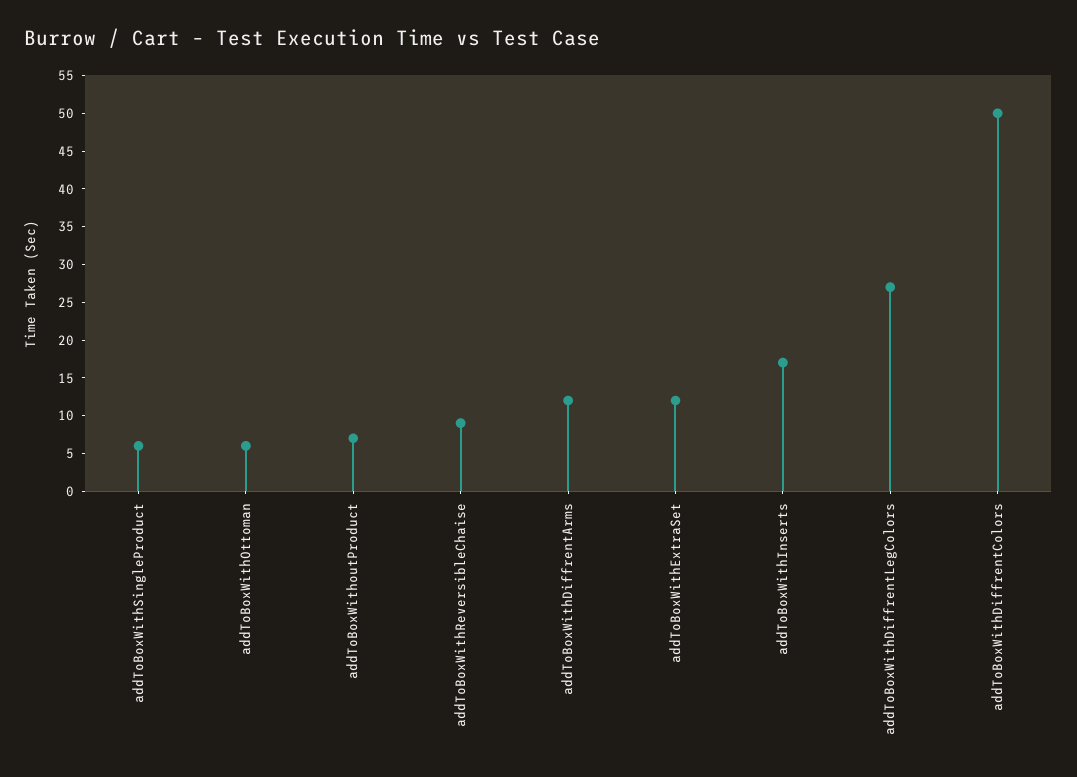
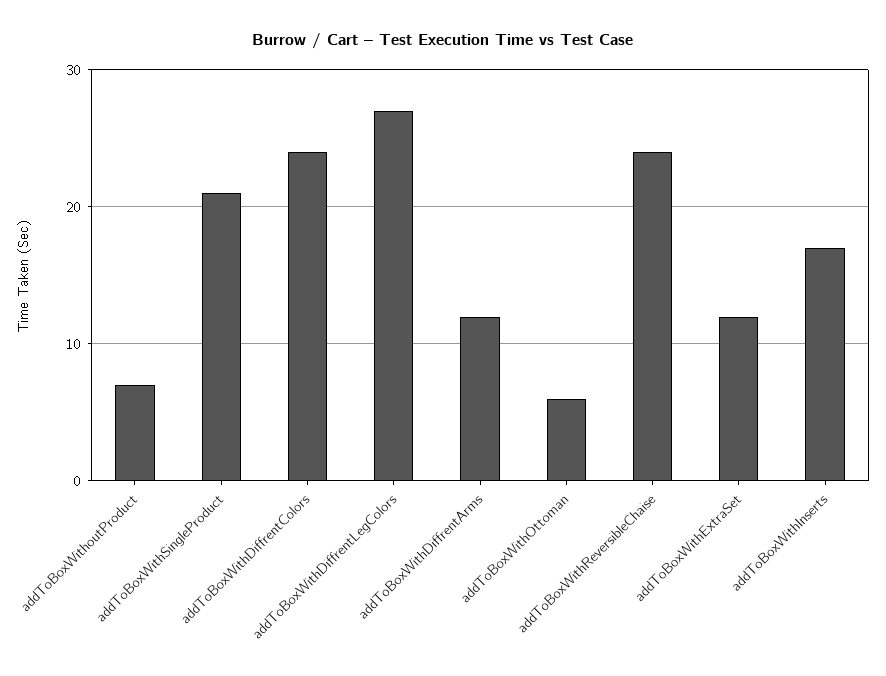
addToBoxWithSingleProduct: 5 -> 21
addToBoxWithReversibleChaise: 10 -> 24
addToBoxWithDiffrentColors: 50 -> 24

